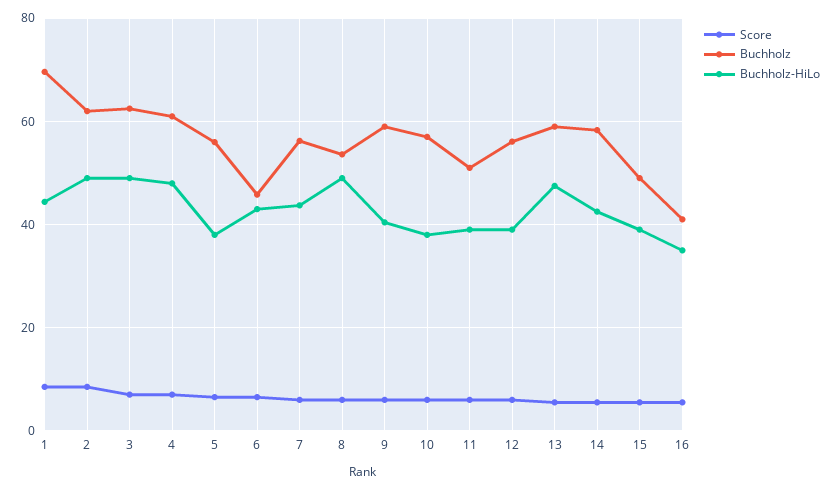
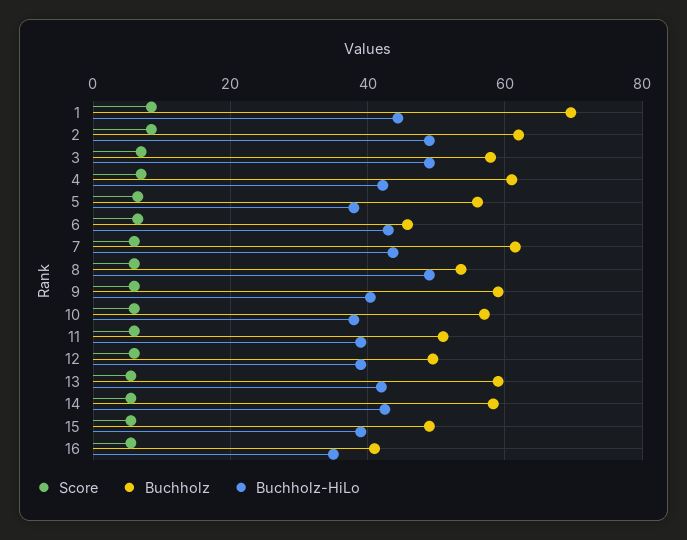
Buchholz, 3: 62 -> 58
Buchholz-HiLo, 4: 48 -> 42
Buchholz, 7: 56 -> 62
Buchholz, 12: 56 -> 50
Buchholz-HiLo, 13: 48 -> 42

